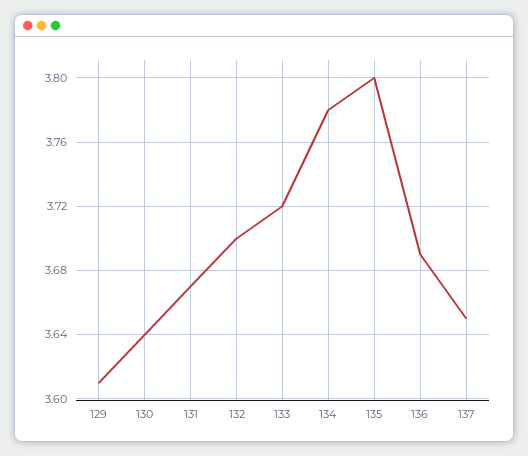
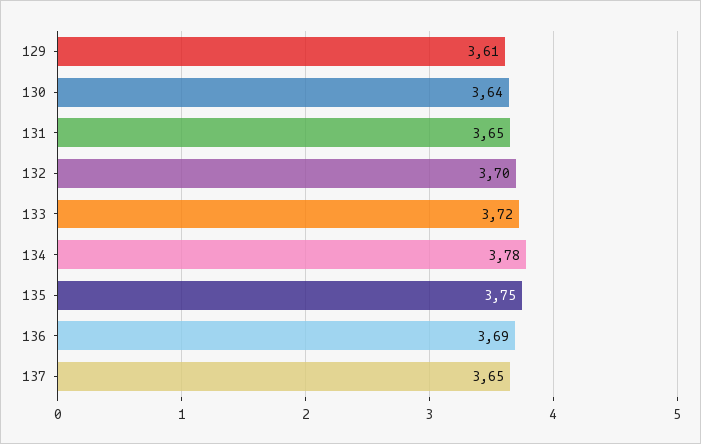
131: 3.67 -> 3.65
135: 3.8 -> 3.75

